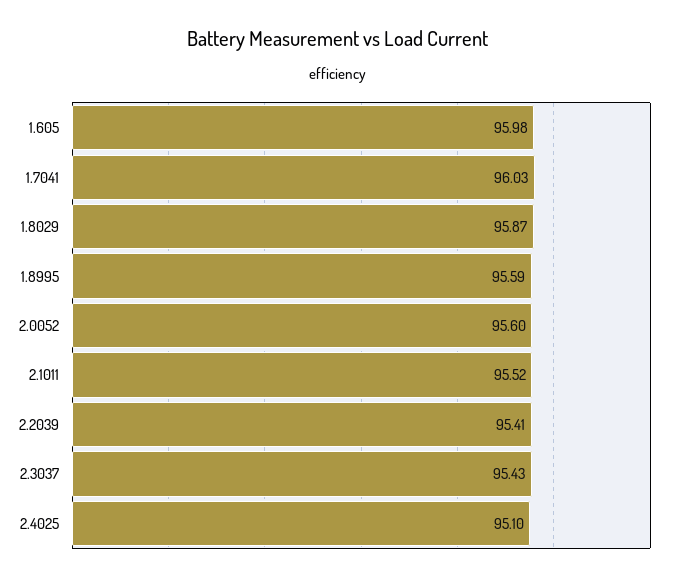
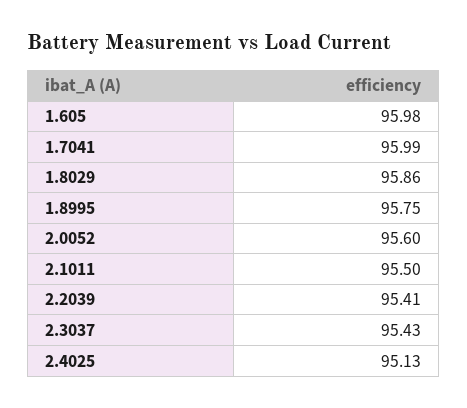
1.7041: 96.03 -> 95.99
1.8029: 95.87 -> 95.86
1.8995: 95.59 -> 95.75
2.1011: 95.52 -> 95.5
2.4025: 95.1 -> 95.13

